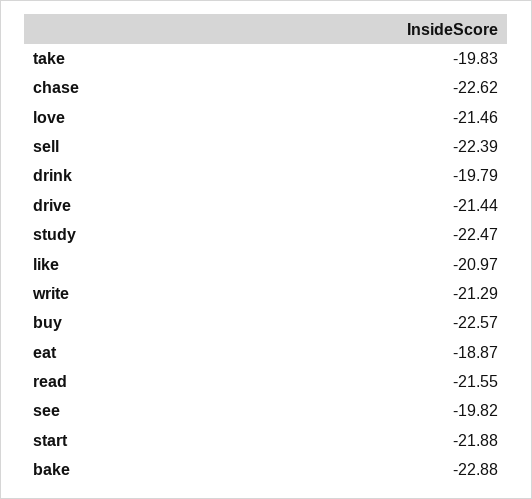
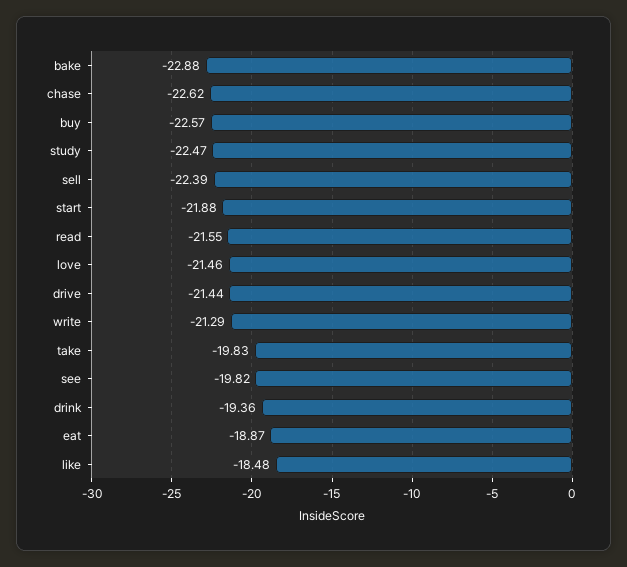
drink: -19.79 -> -19.36
like: -20.97 -> -18.48

